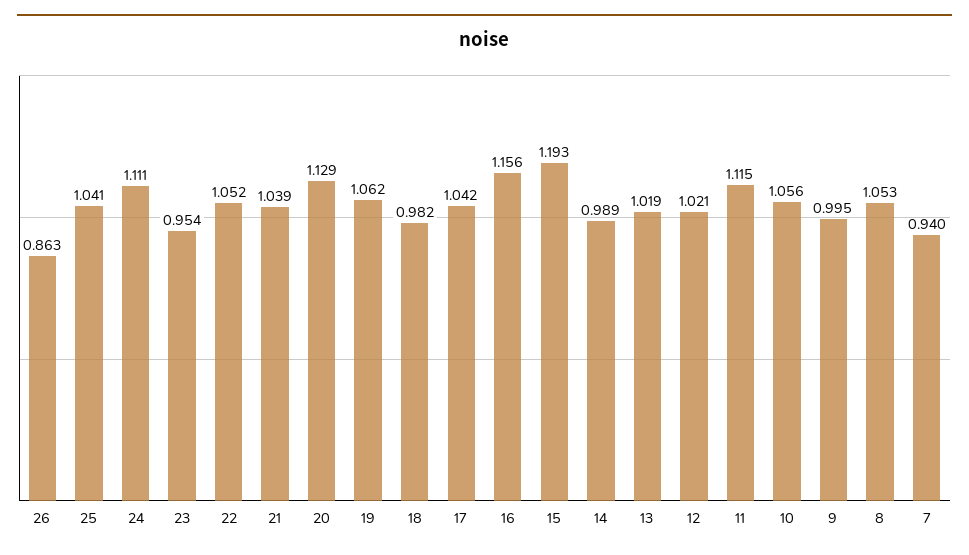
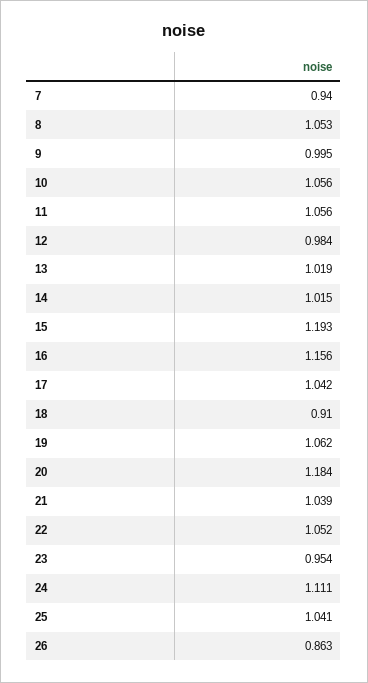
20: 1.129 -> 1.184
18: 0.982 -> 0.91
14: 0.989 -> 1.015
12: 1.021 -> 0.984
11: 1.115 -> 1.056

